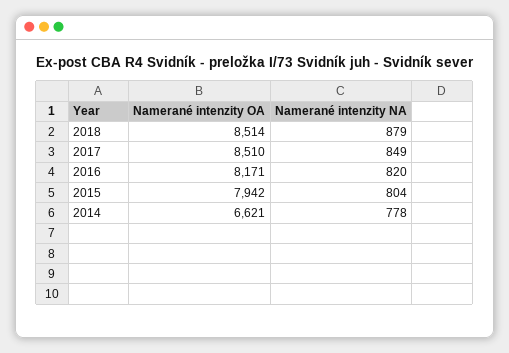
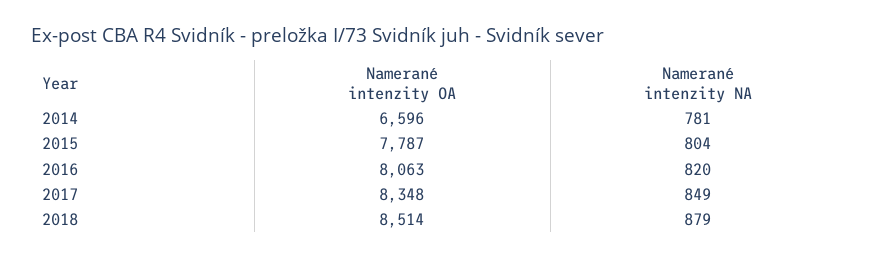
Namerané intenzity OA, 2017: 8510 -> 8348
Namerané intenzity OA, 2016: 8171 -> 8063
Namerané intenzity OA, 2015: 7942 -> 7787
Namerané intenzity OA, 2014: 6621 -> 6596
Namerané intenzity NA, 2014: 778 -> 781

